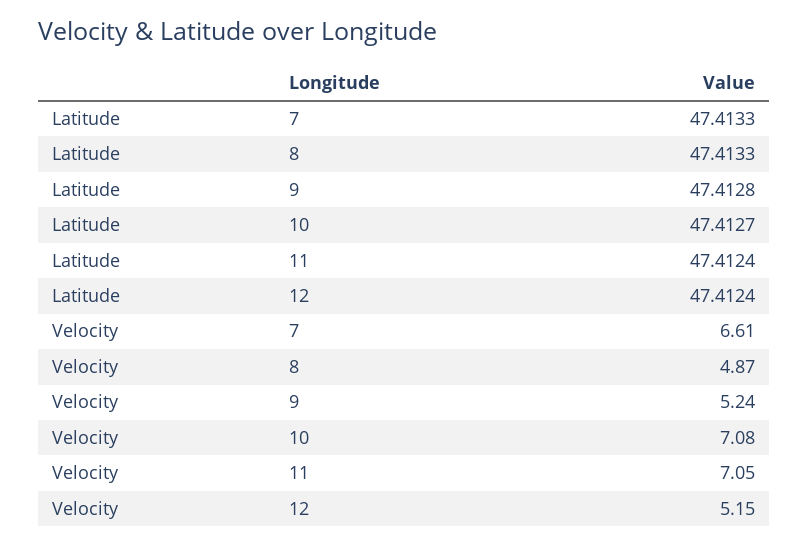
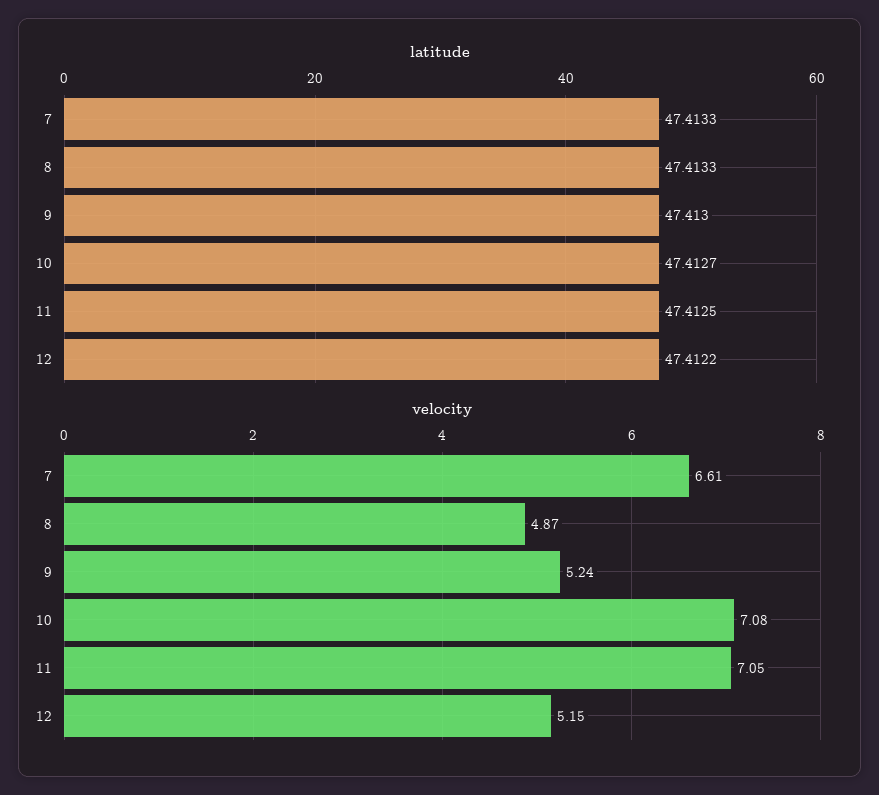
Latitude, 9: 47.4128 -> 47.413
Latitude, 11: 47.4124 -> 47.4125
Latitude, 12: 47.4124 -> 47.4122

